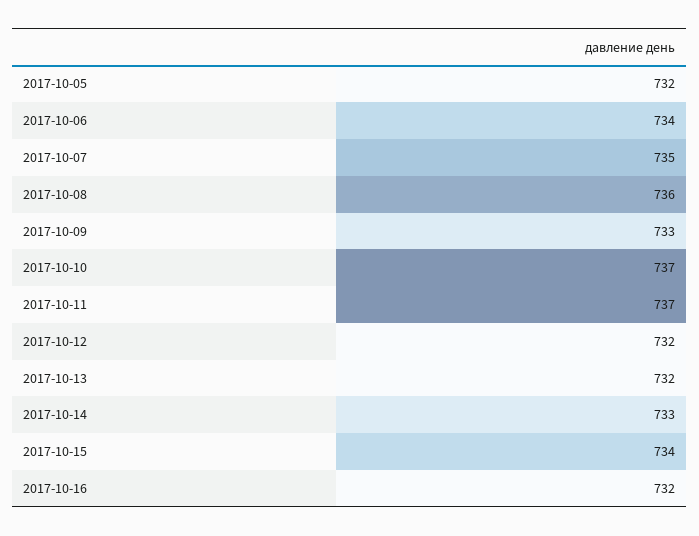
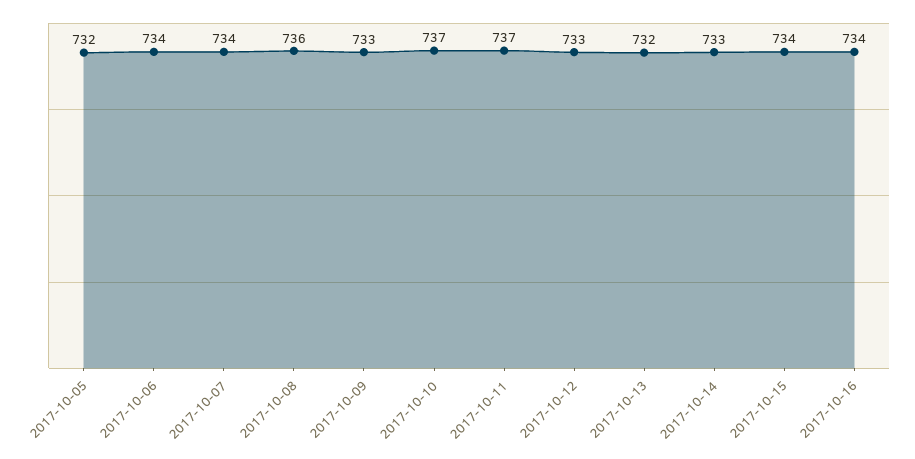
2017-10-07: 735 -> 734
2017-10-12: 732 -> 733
2017-10-16: 732 -> 734

